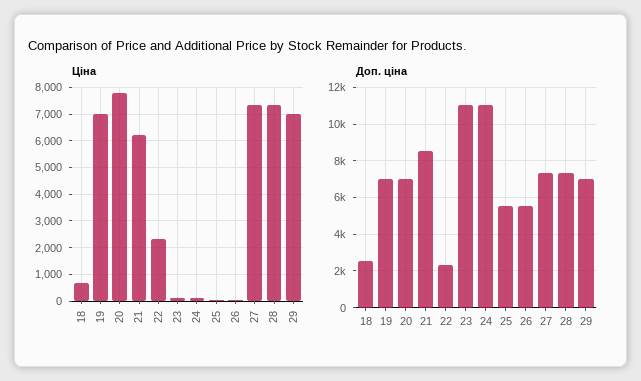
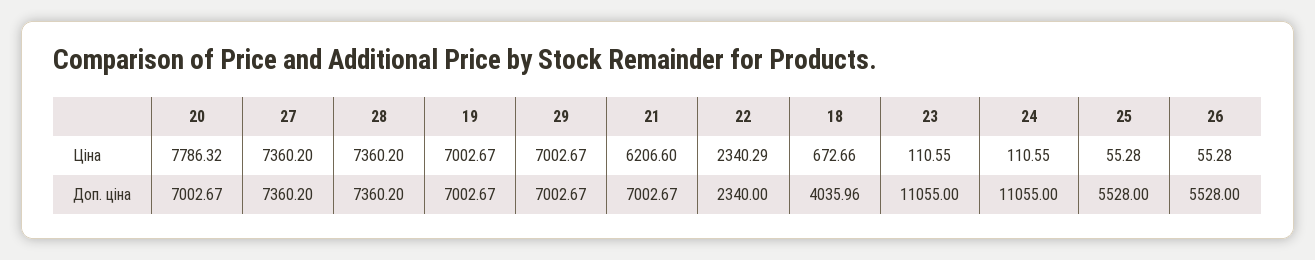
Доп. ціна, 18: 2500 -> 4035.96
Доп. ціна, 21: 8500 -> 7002.67

